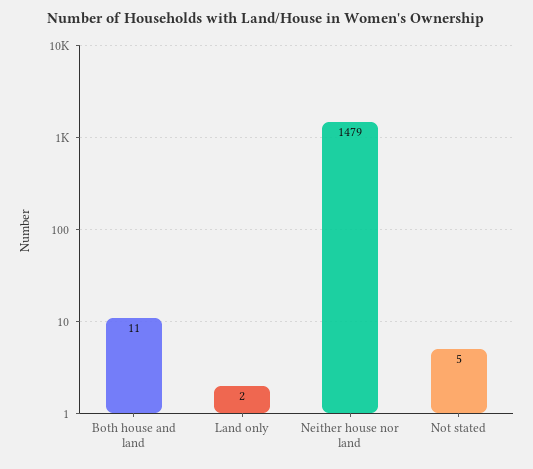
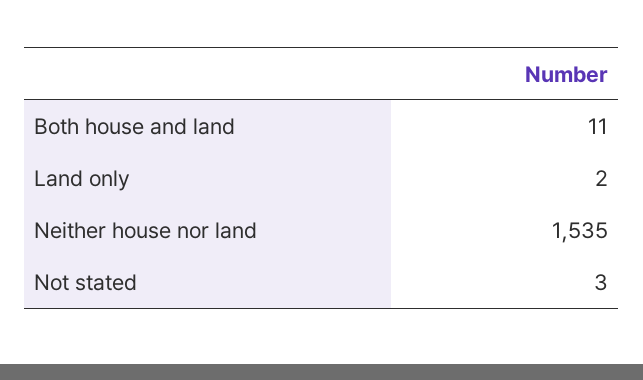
Neither house nor land: 1479 -> 1535
Not stated: 5 -> 3

